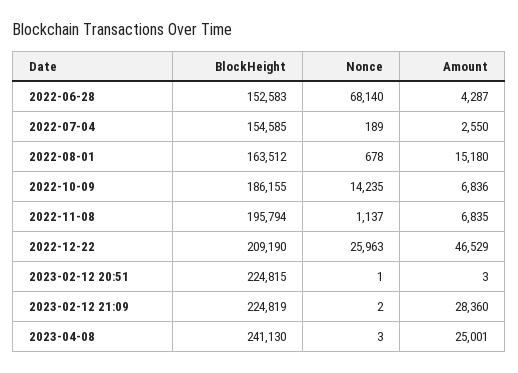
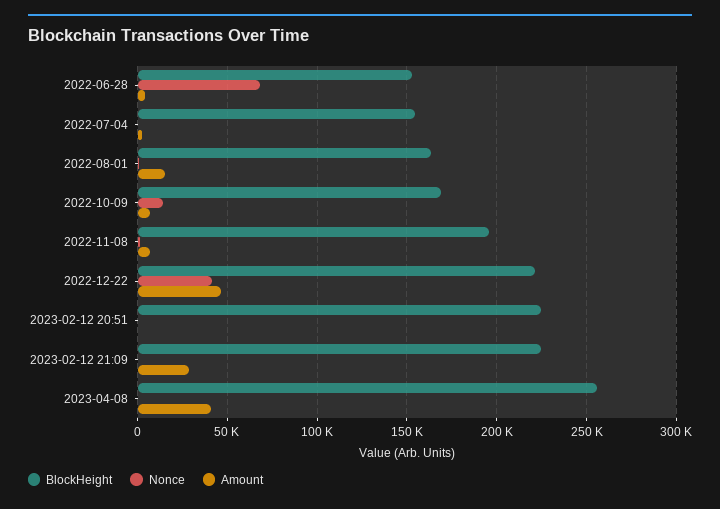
BlockHeight, 2022-10-09: 186155 -> 170000
BlockHeight, 2022-12-22: 209190 -> 220000
Nonce, 2022-12-22: 25963 -> 40000
BlockHeight, 2023-04-08: 241130 -> 255000
Amount, 2023-04-08: 25001 -> 40000

